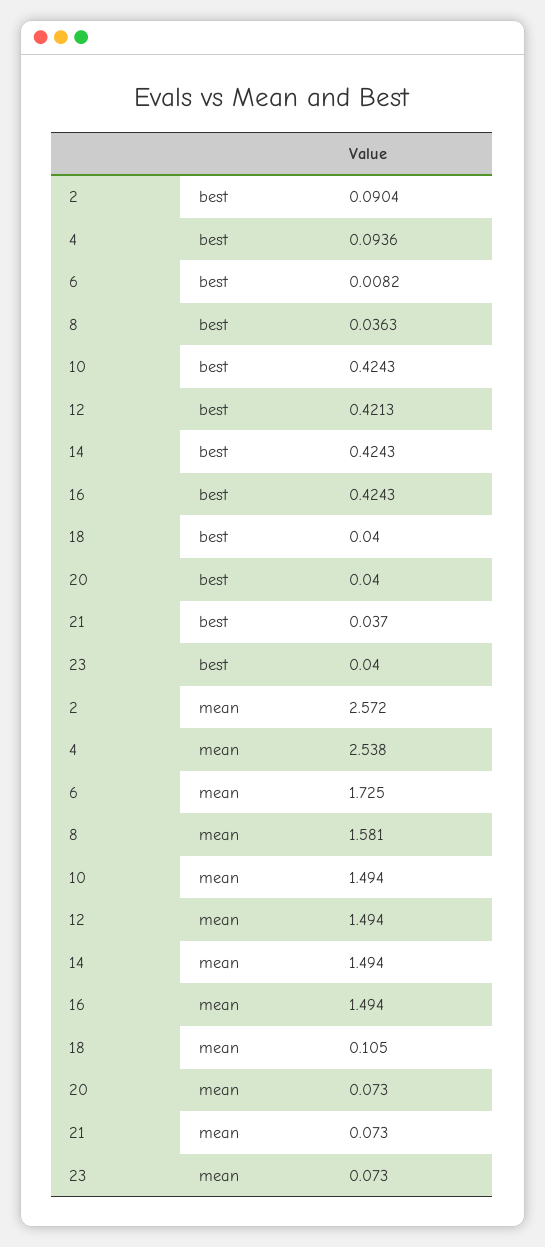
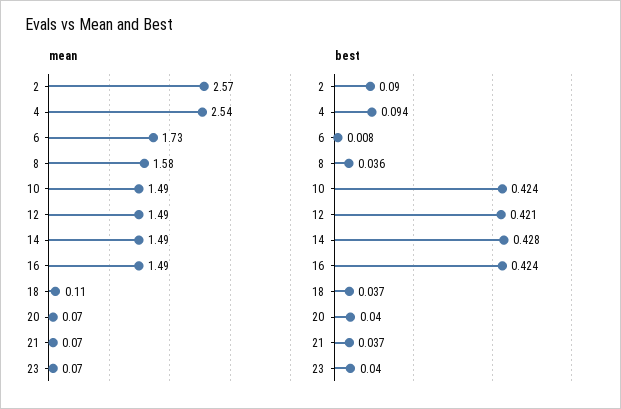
best, 14: 0.4243 -> 0.428
best, 18: 0.04 -> 0.037

